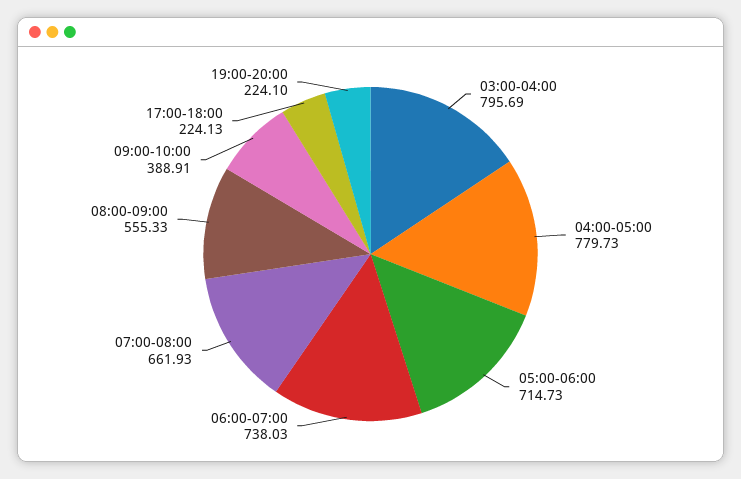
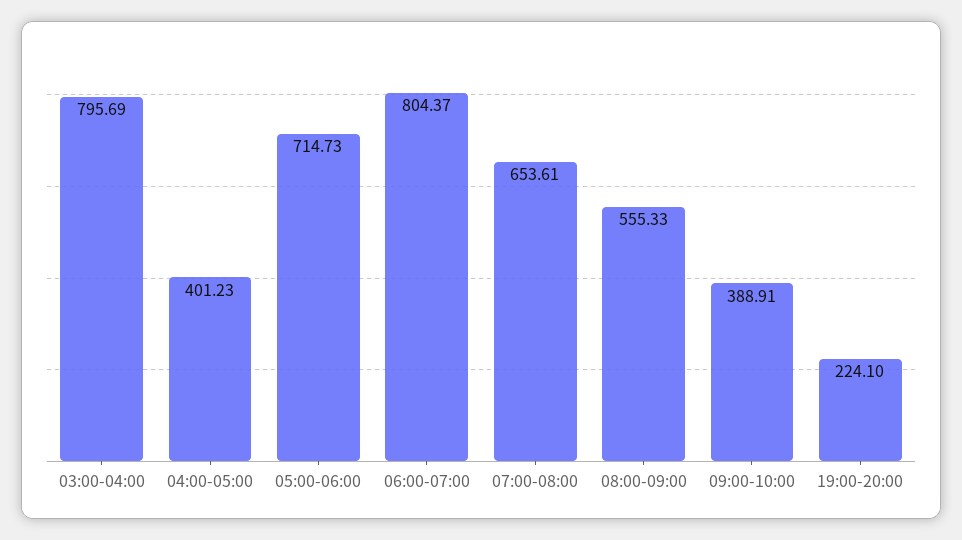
04:00-05:00: 779.73 -> 401.23
06:00-07:00: 738.03 -> 804.37
07:00-08:00: 661.93 -> 653.61
17:00-18:00: 224.13 -> none

